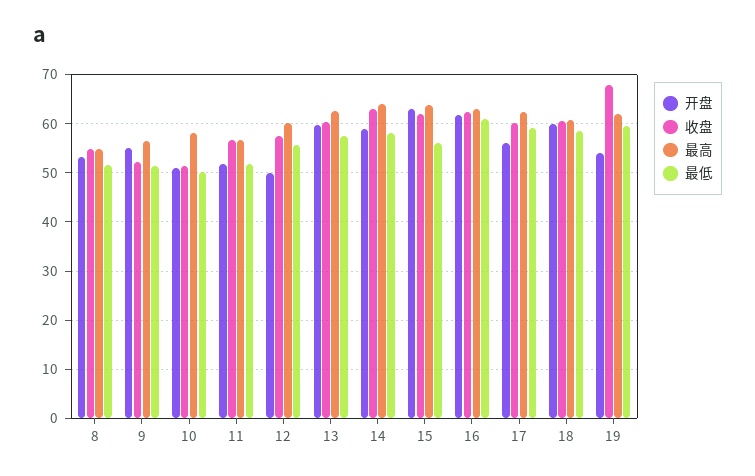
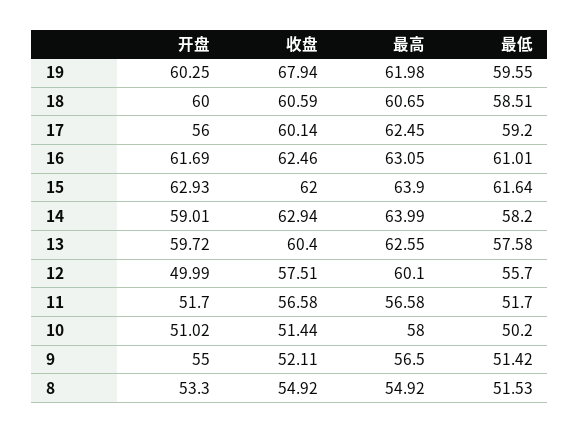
最低, 15: 56 -> 61.64
开盘, 19: 54 -> 60.25

